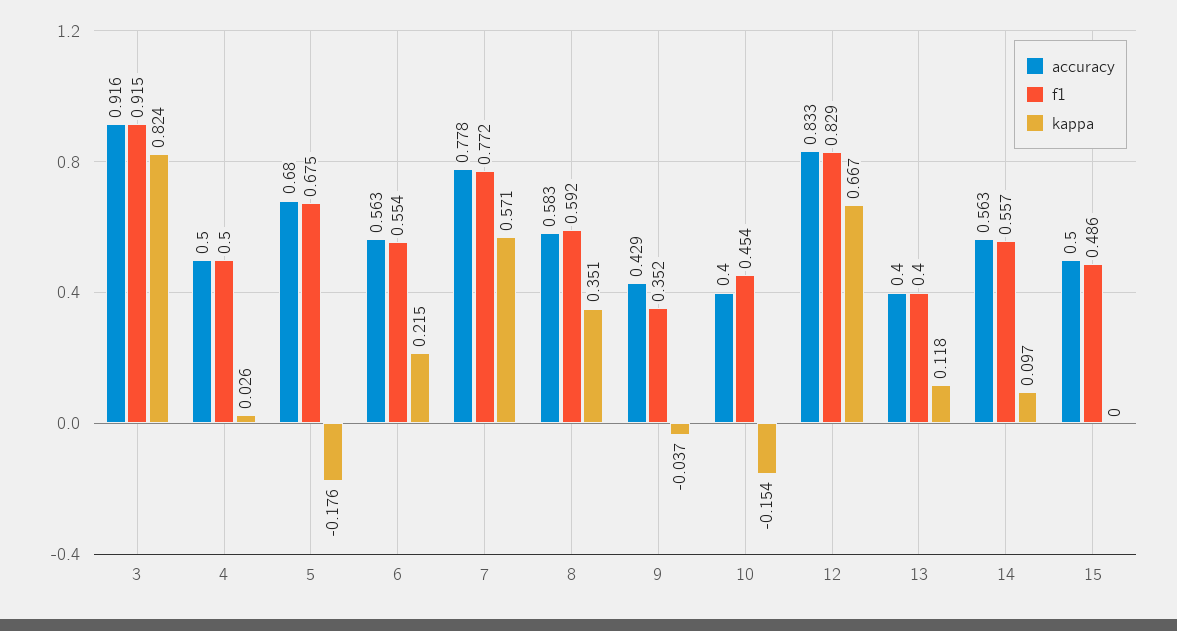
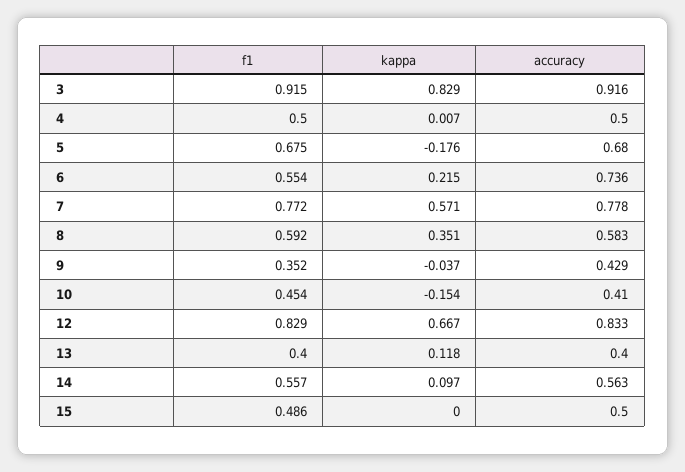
kappa, 3: 0.824 -> 0.829
kappa, 4: 0.026 -> 0.007
accuracy, 6: 0.563 -> 0.736
accuracy, 10: 0.4 -> 0.41

